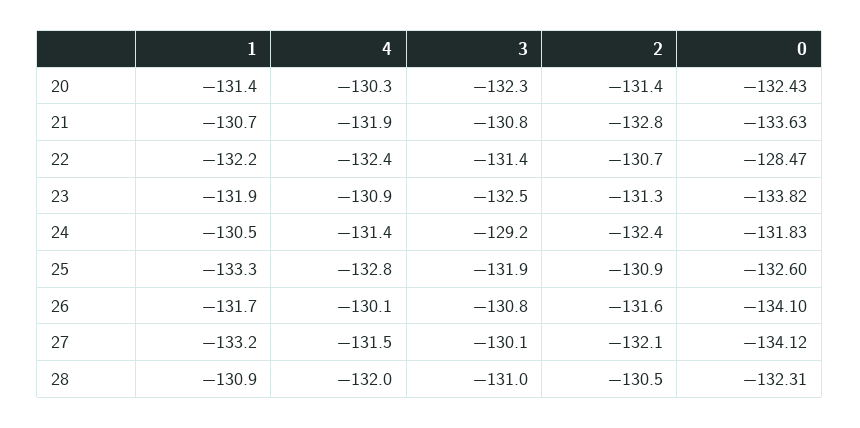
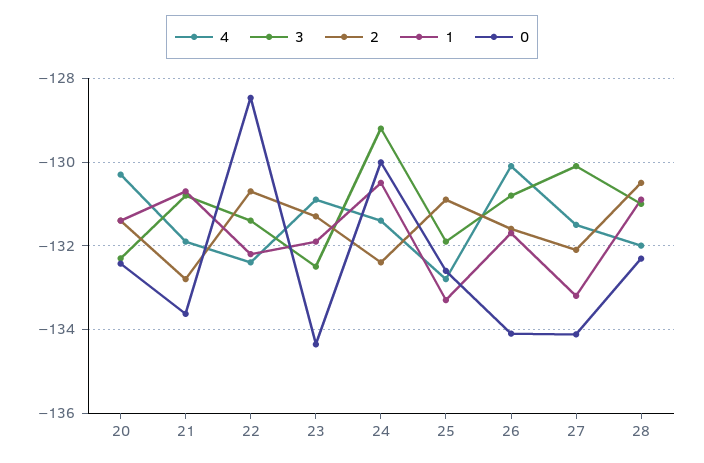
0, 23: -133.82 -> -134.4
0, 24: -131.83 -> -130

